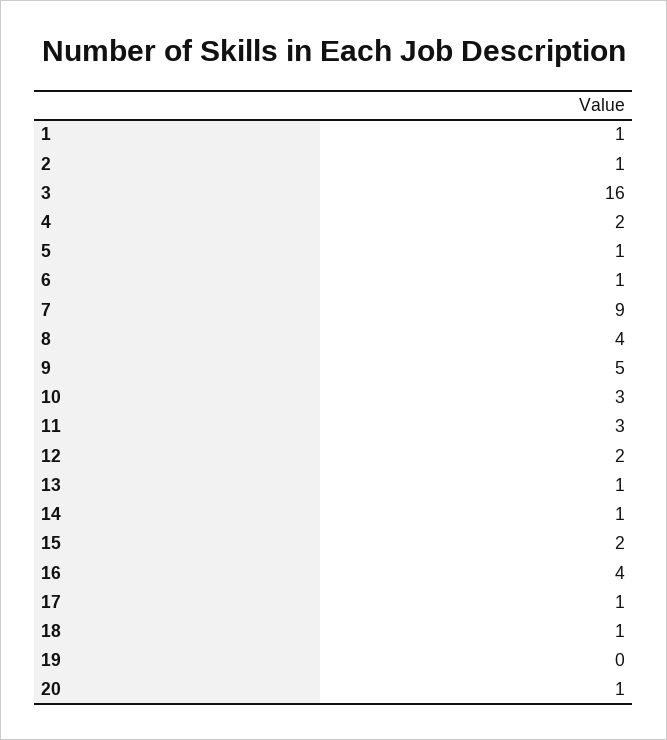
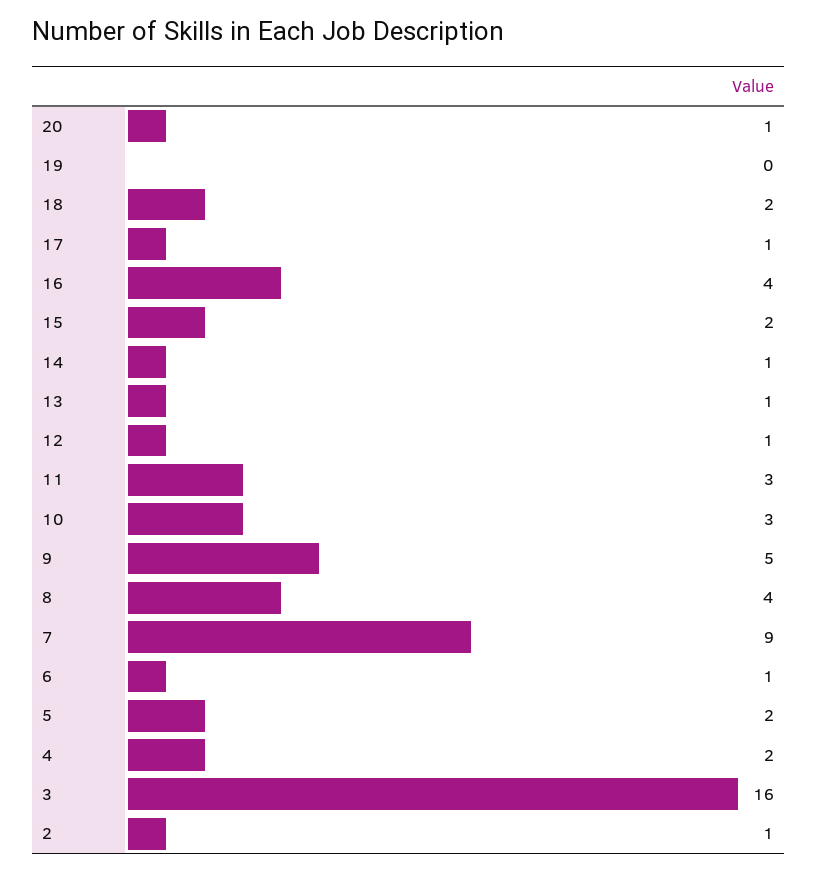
1: 1 -> none
5: 1 -> 2
12: 2 -> 1
18: 1 -> 2

